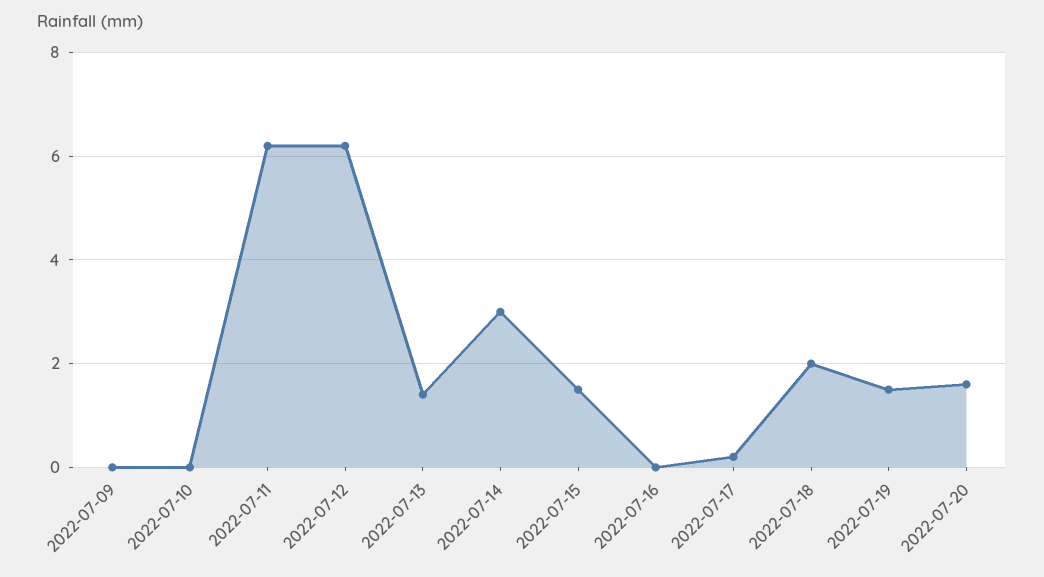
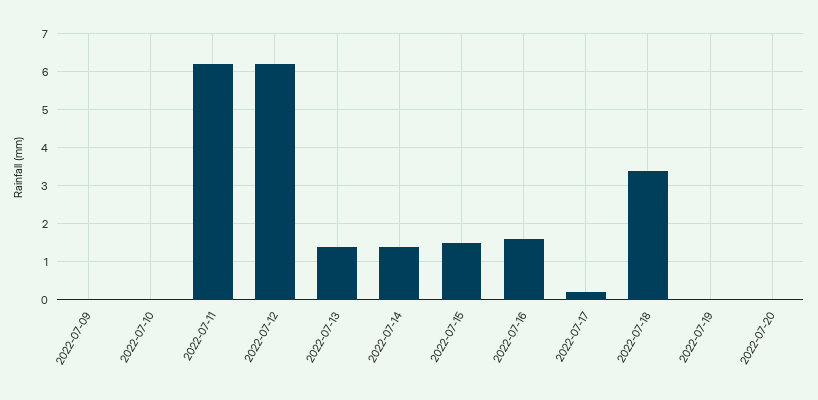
2022-07-14: 3 -> 1.5
2022-07-16: 0 -> 1.5
2022-07-18: 2 -> 3.5
2022-07-19: 1.5 -> 0
2022-07-20: 1.5 -> 0

